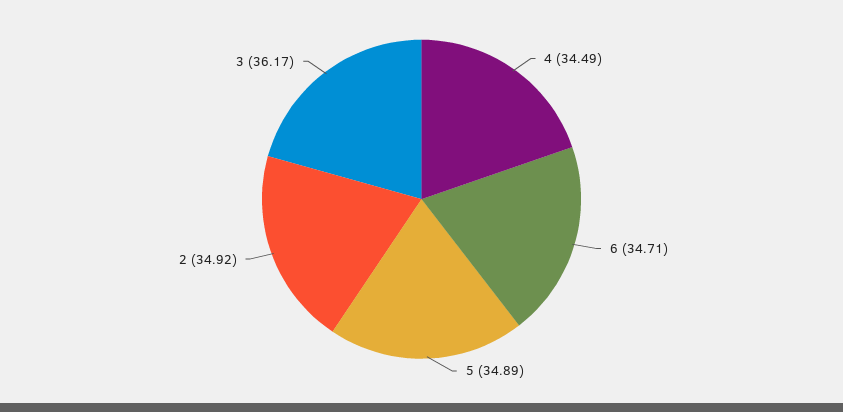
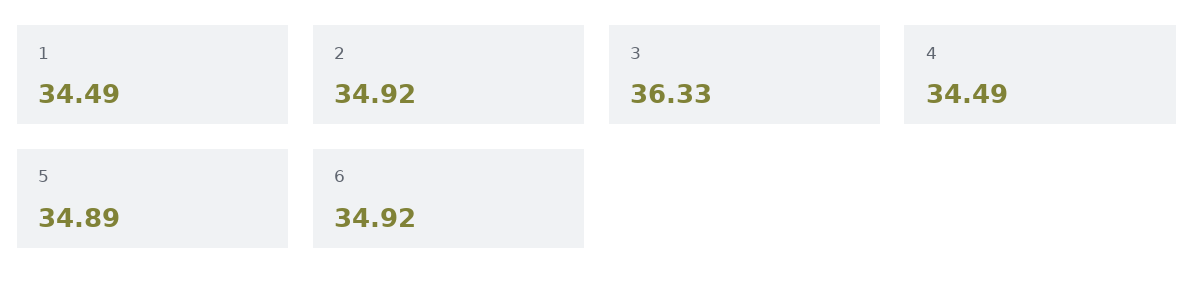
6: 34.71 -> 34.92
3: 36.17 -> 36.33
1: none -> 34.49

